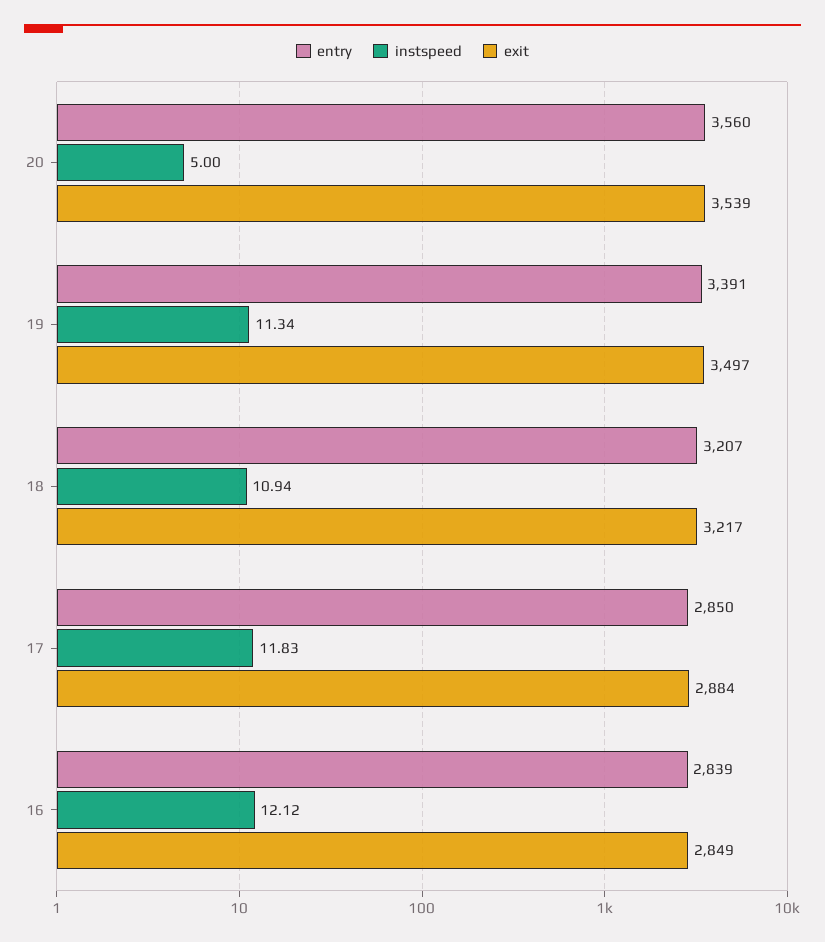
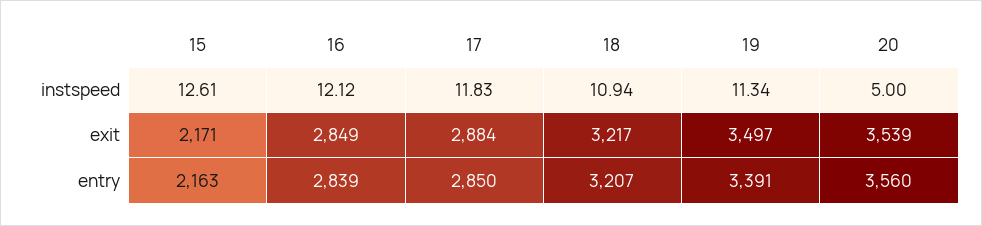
instspeed, 15: none -> 12.61
exit, 15: none -> 2171
entry, 15: none -> 2163

